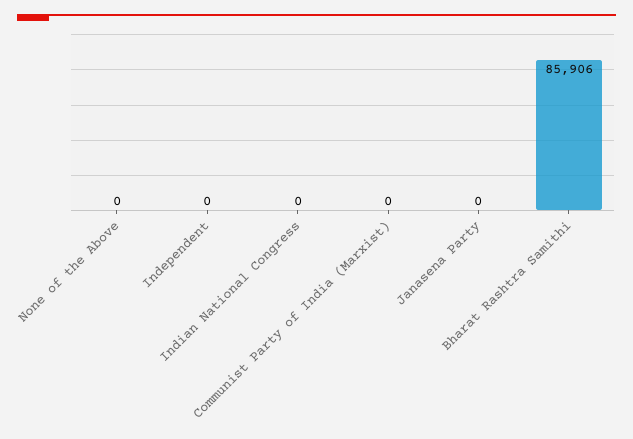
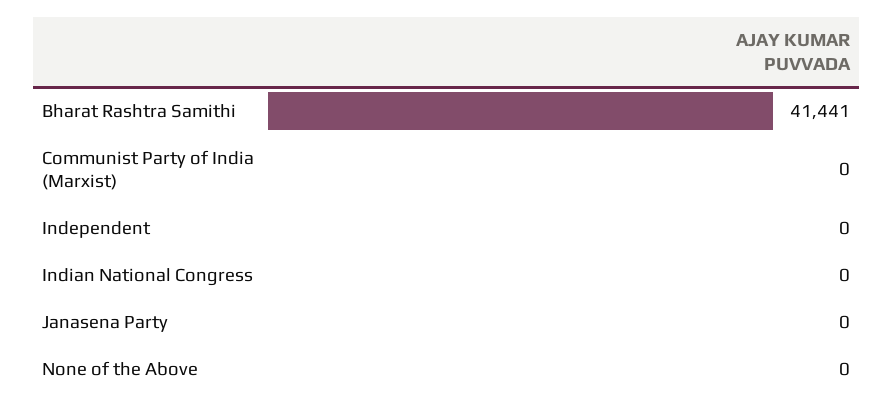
Bharat Rashtra Samithi: 85906 -> 41441

